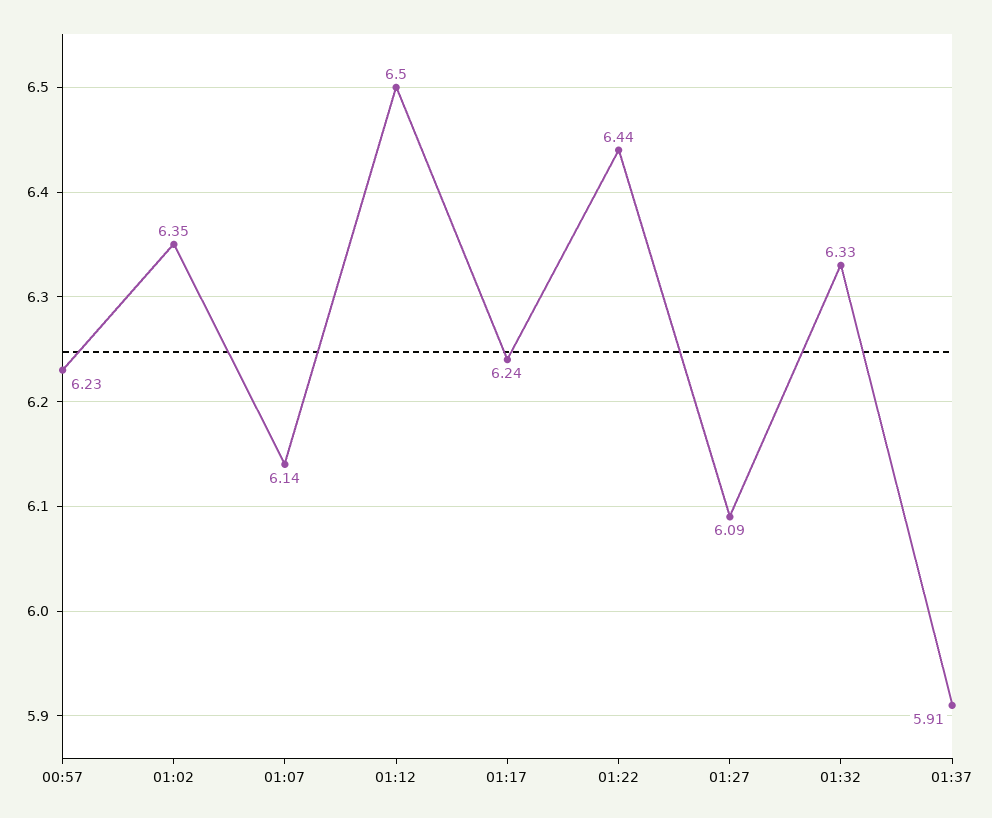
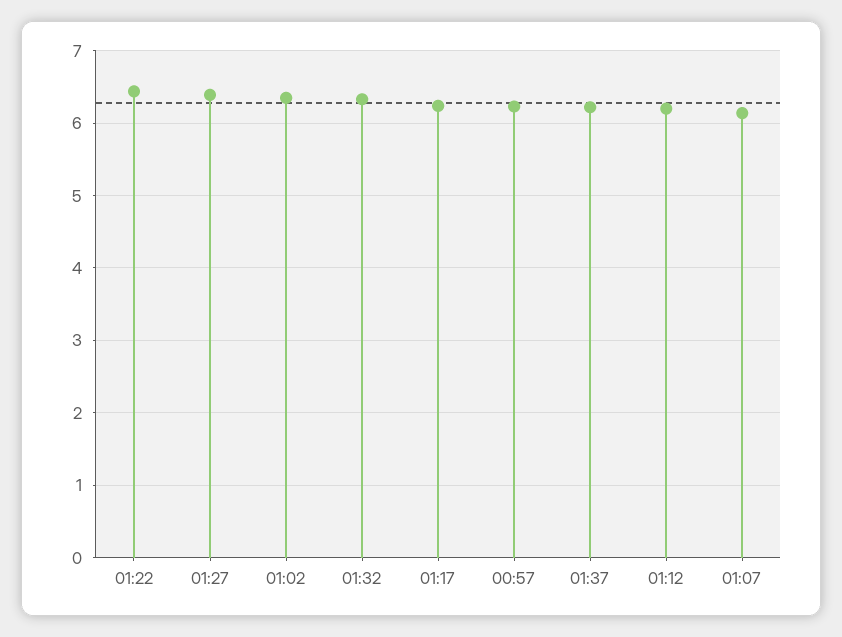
01:12: 6.5 -> 6.2
01:27: 6.09 -> 6.4
01:37: 5.91 -> 6.2

